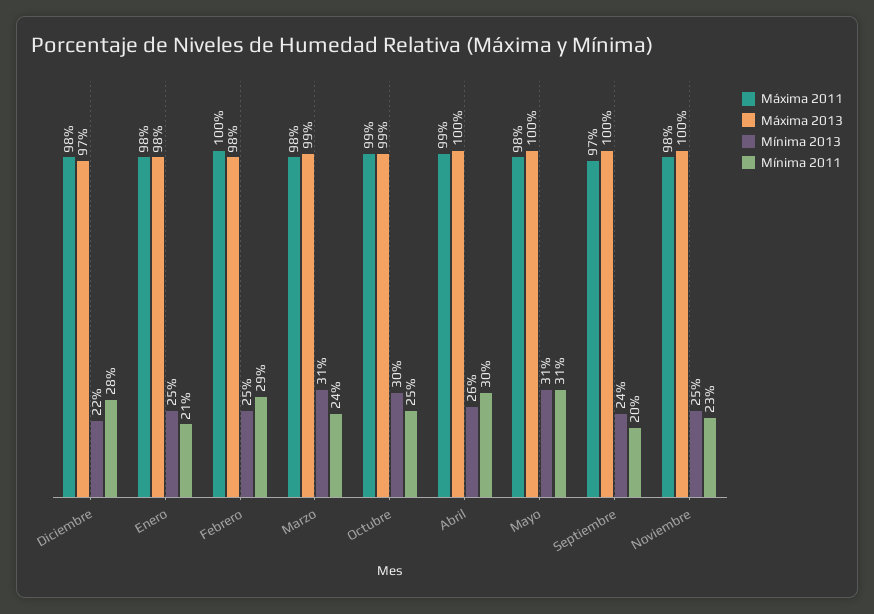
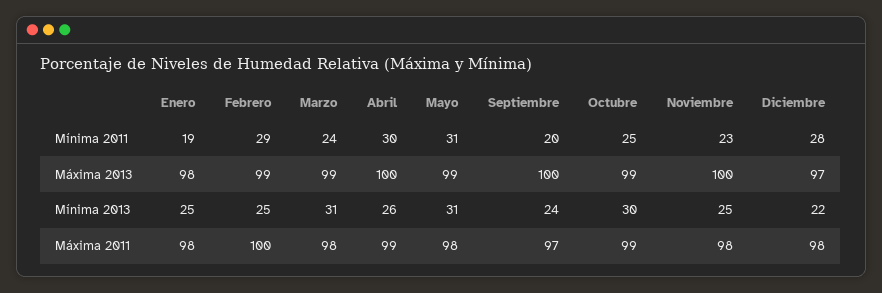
Mínima 2011, Enero: 21 -> 19
Máxima 2013, Febrero: 98 -> 99
Máxima 2013, Mayo: 100 -> 99

